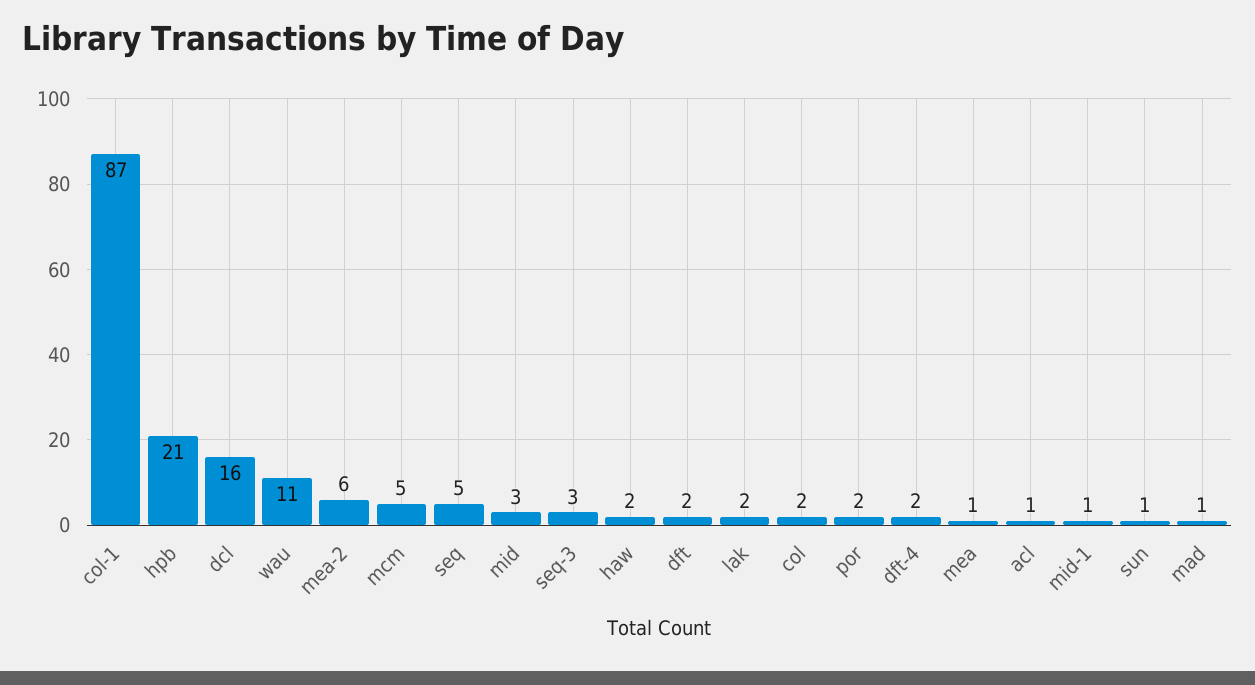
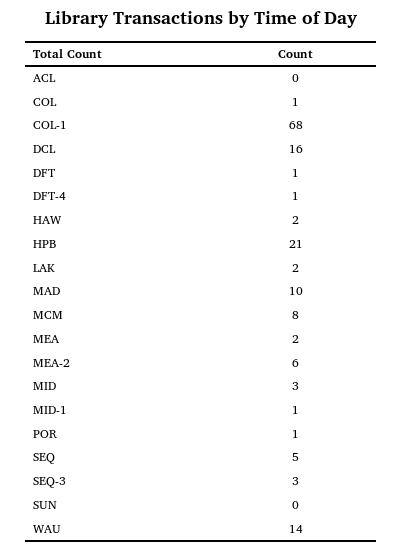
col-1: 87 -> 68
wau: 11 -> 14
mcm: 5 -> 8
dft: 2 -> 1
col: 2 -> 1
por: 2 -> 1
dft-4: 2 -> 1
mea: 1 -> 2
acl: 1 -> 0
sun: 1 -> 0
mad: 1 -> 10

